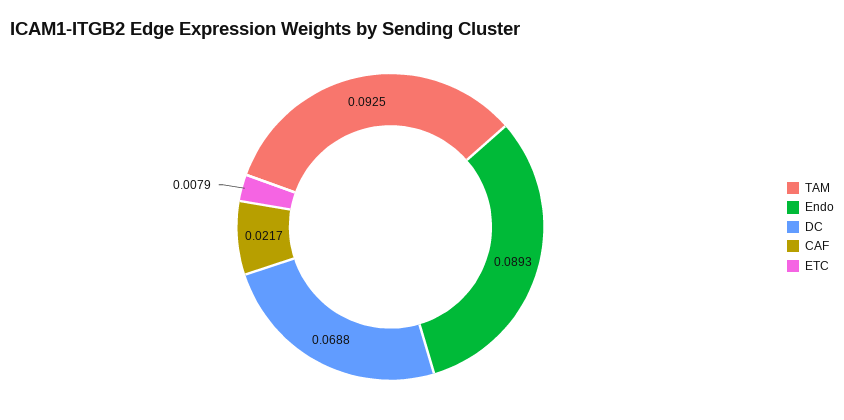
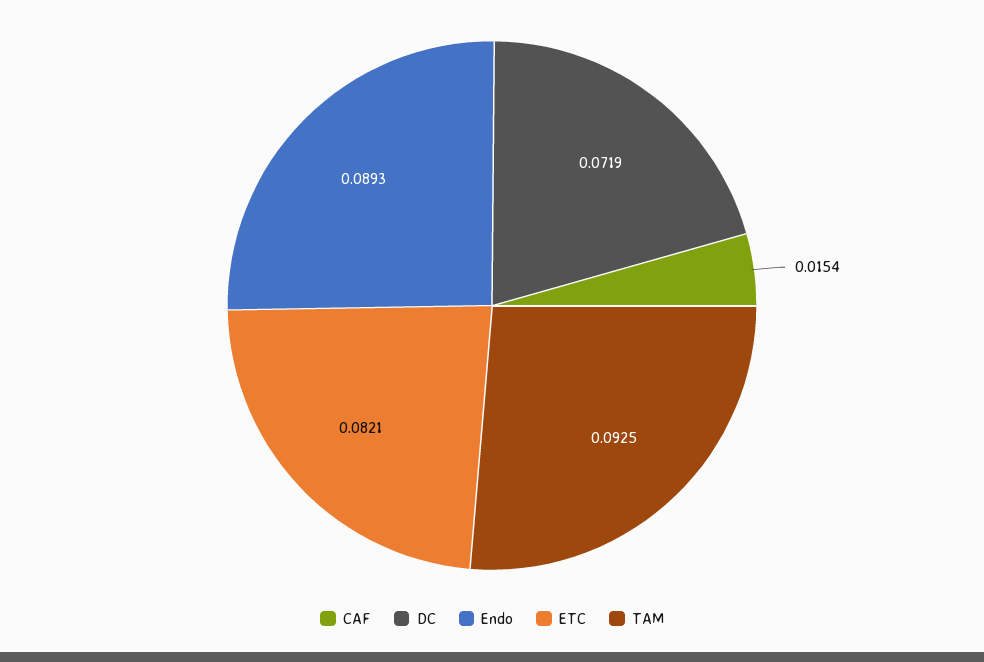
DC: 0.0688 -> 0.0719
CAF: 0.0217 -> 0.0154
ETC: 0.0079 -> 0.0821

